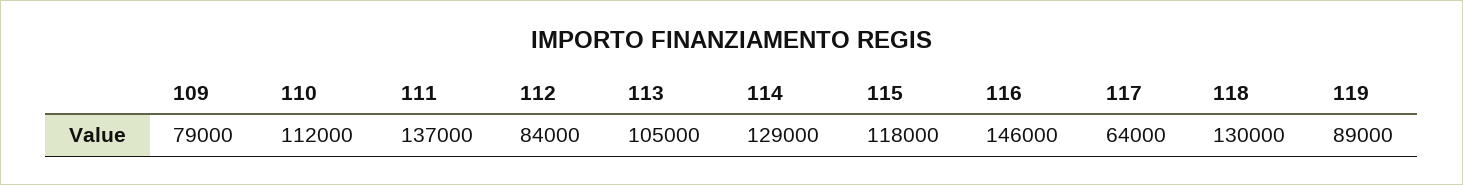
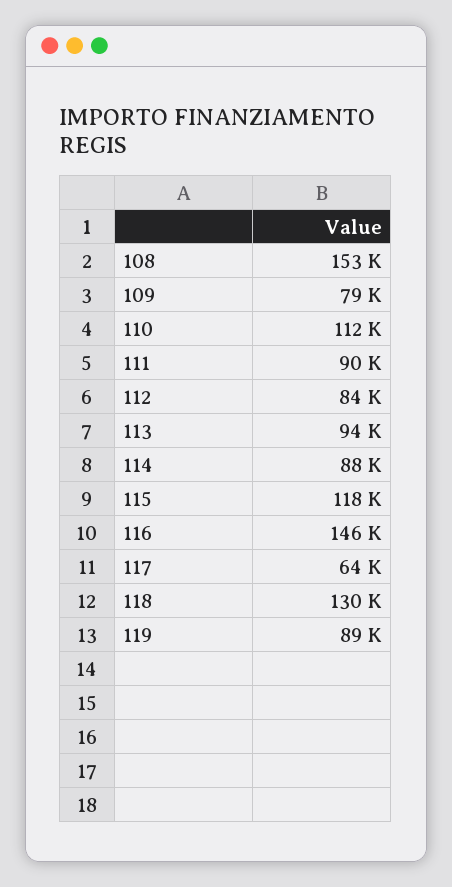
111: 137000 -> 90000
113: 105000 -> 94000
114: 129000 -> 88000
108: none -> 153000

